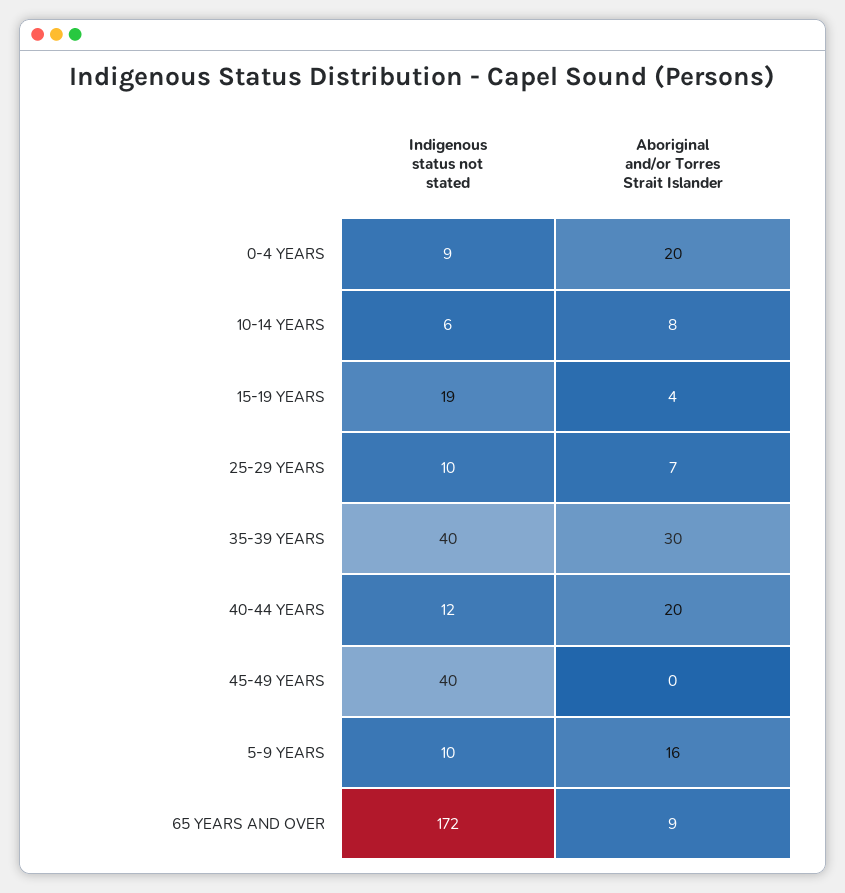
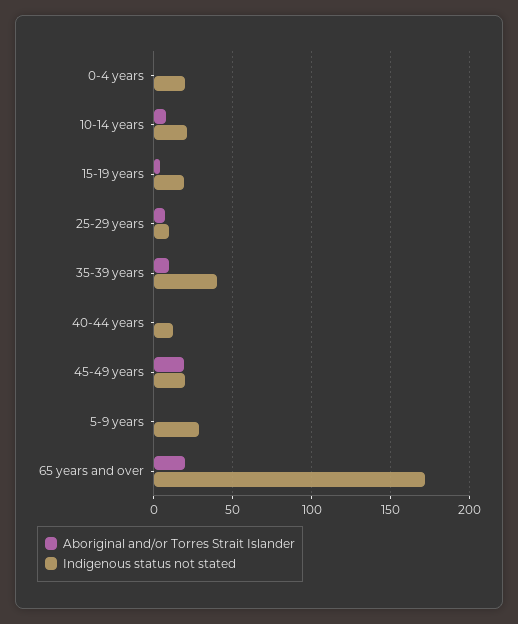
Indigenous status not stated, 0-4 YEARS: 9 -> 20
Aboriginal and/or Torres Strait Islander, 0-4 YEARS: 20 -> 0
Indigenous status not stated, 10-14 YEARS: 6 -> 20
Aboriginal and/or Torres Strait Islander, 35-39 YEARS: 30 -> 10
Aboriginal and/or Torres Strait Islander, 40-44 YEARS: 20 -> 0
Indigenous status not stated, 45-49 YEARS: 40 -> 20
Aboriginal and/or Torres Strait Islander, 45-49 YEARS: 0 -> 20
Indigenous status not stated, 5-9 YEARS: 10 -> 30
Aboriginal and/or Torres Strait Islander, 5-9 YEARS: 16 -> 0
Aboriginal and/or Torres Strait Islander, 65 YEARS AND OVER: 9 -> 20

